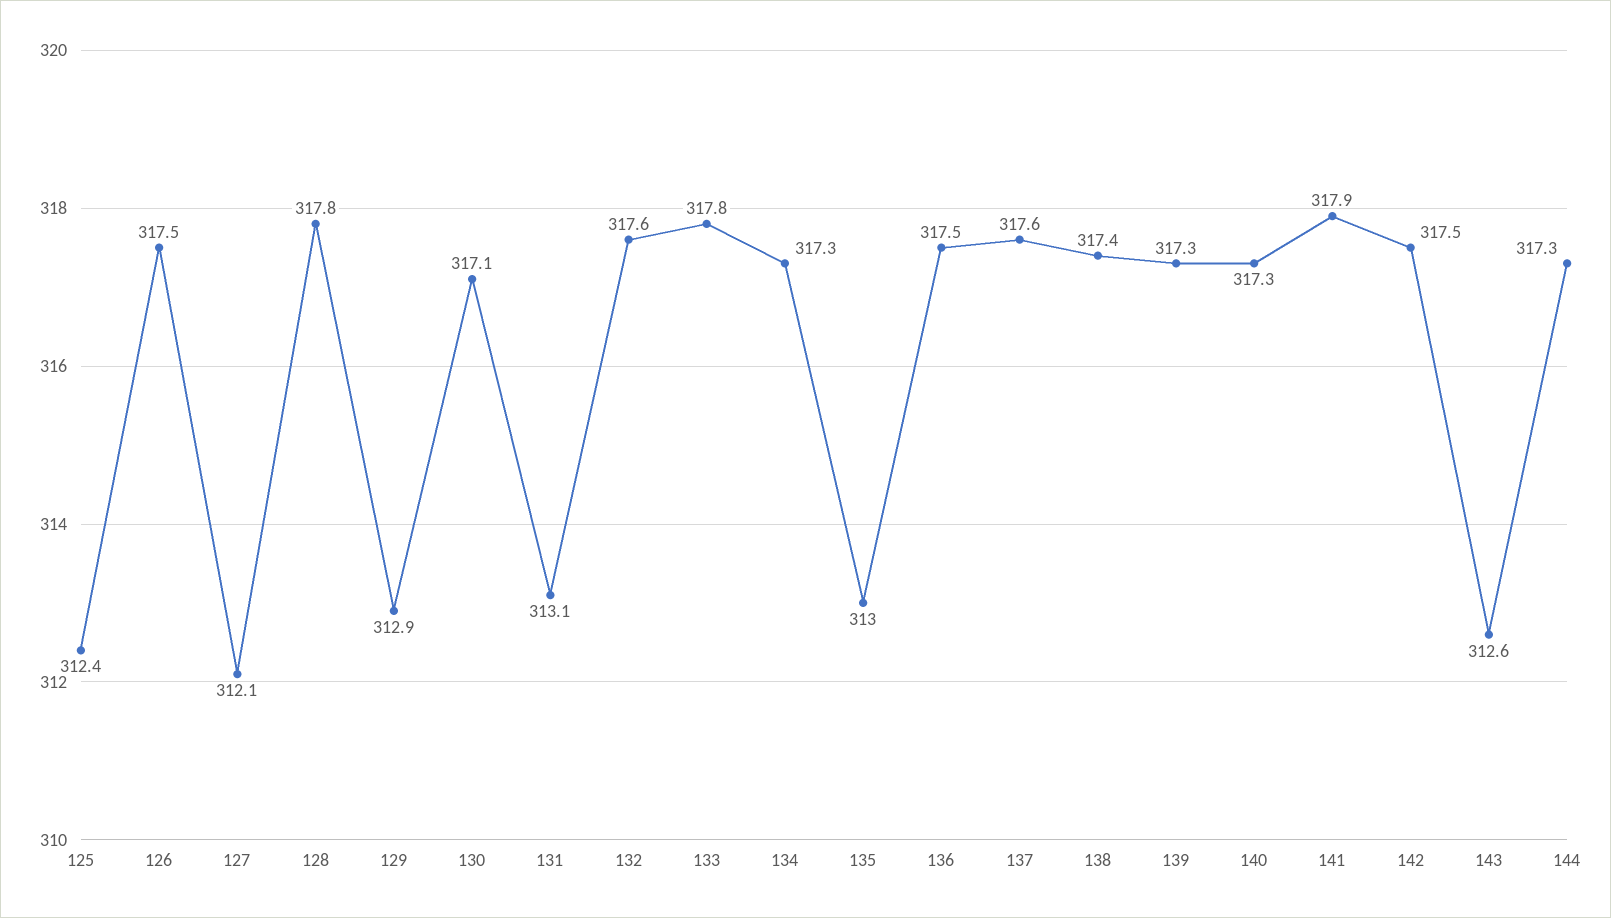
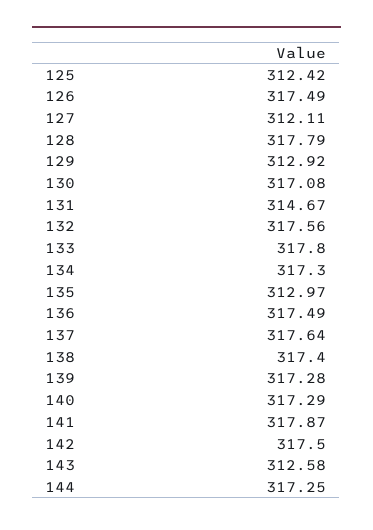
131: 313.1 -> 314.67

